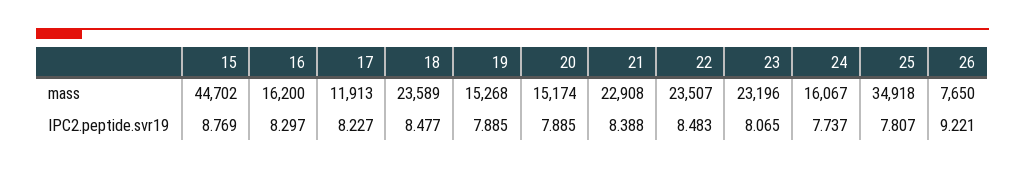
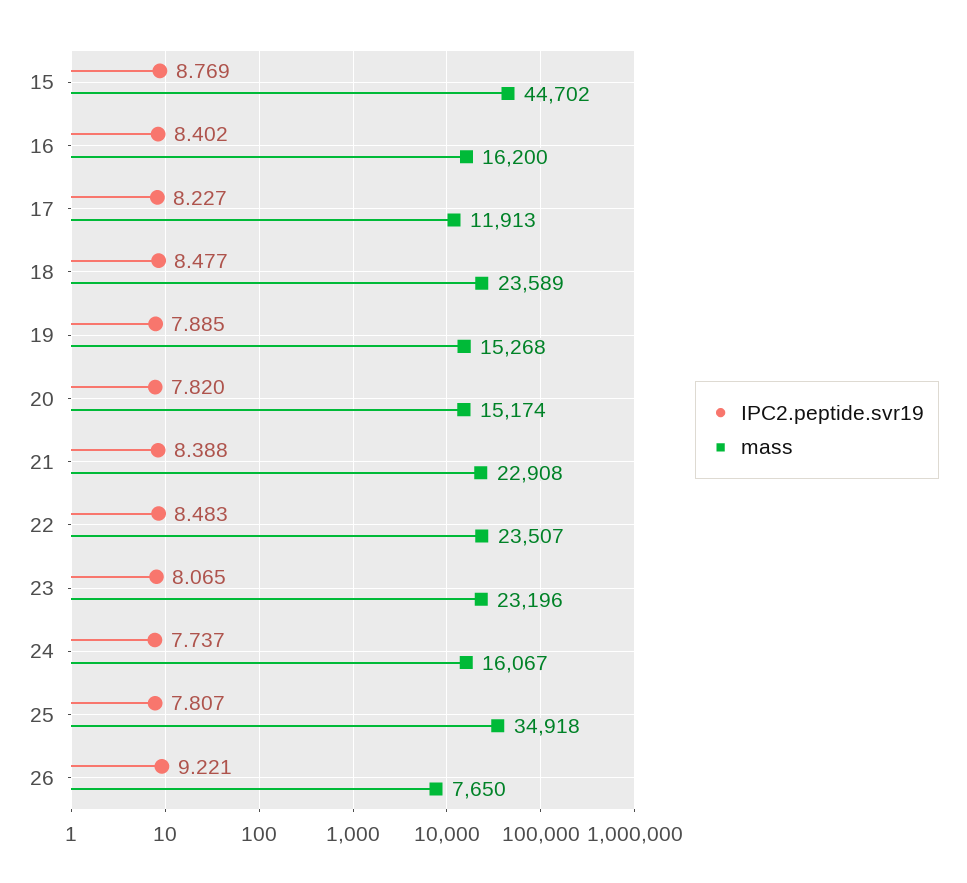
IPC2.peptide.svr19, 16: 8.297 -> 8.402
IPC2.peptide.svr19, 20: 7.885 -> 7.82

